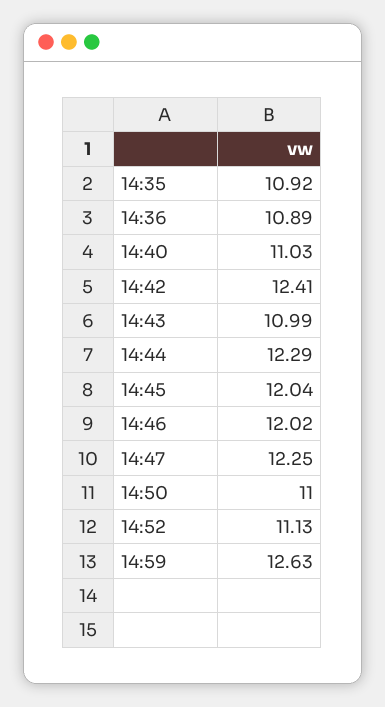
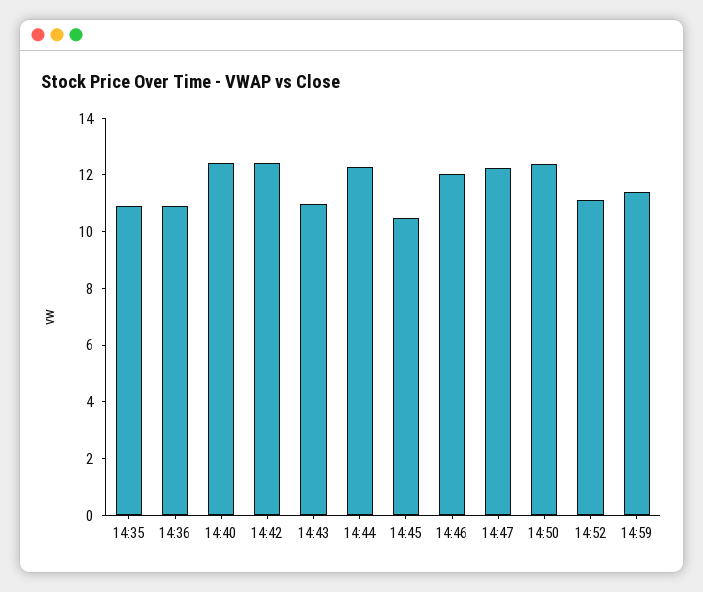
14:40: 11.03 -> 12.5
14:45: 12.04 -> 10.5
14:50: 11 -> 12.5
14:59: 12.63 -> 11.5

